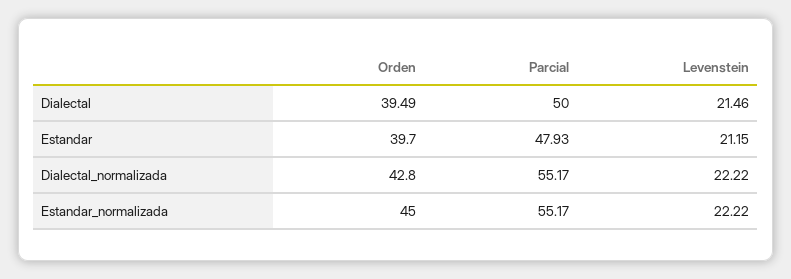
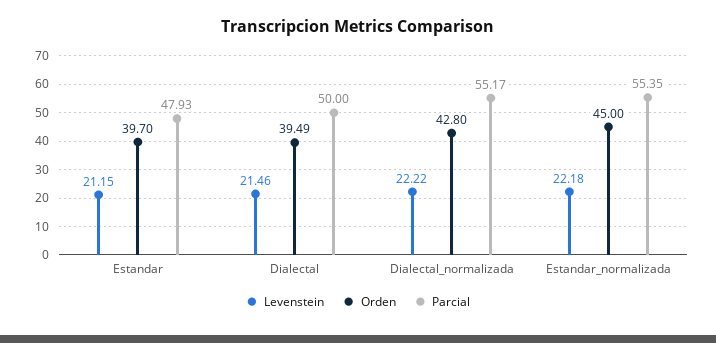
Parcial, Estandar_normalizada: 55.17 -> 55.35
Levenstein, Estandar_normalizada: 22.22 -> 22.18

